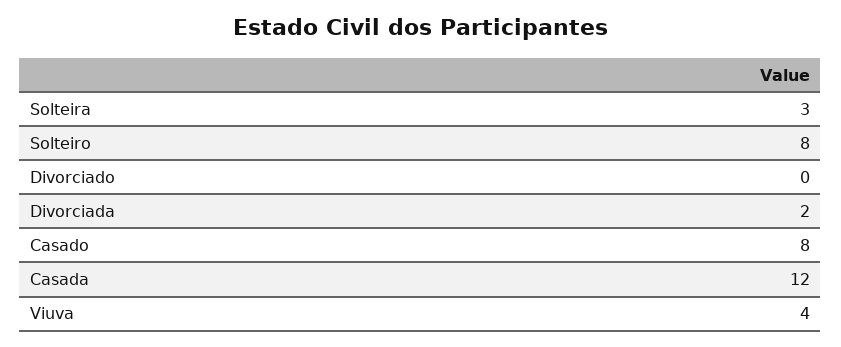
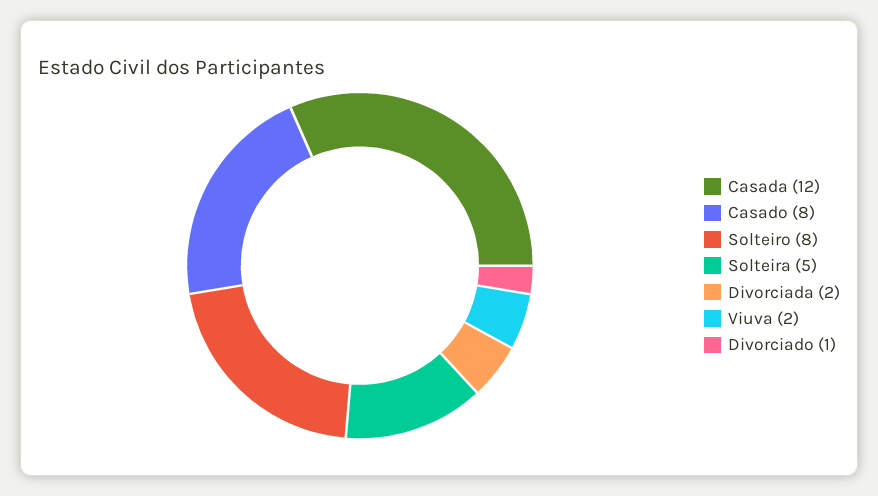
Solteira: 3 -> 5
Divorciado: 0 -> 1
Viuva: 4 -> 2

